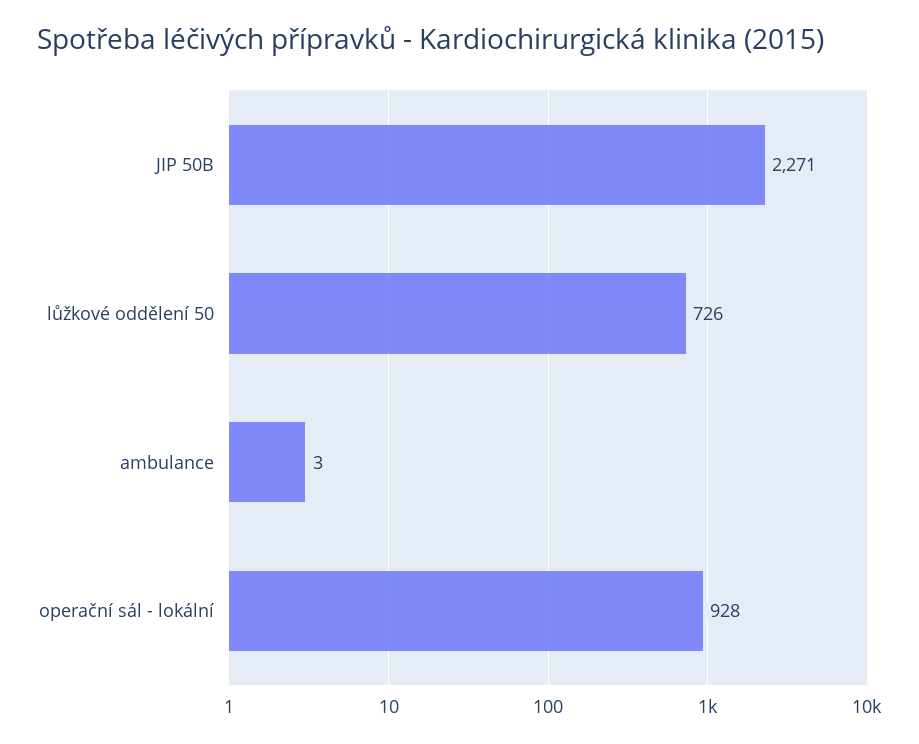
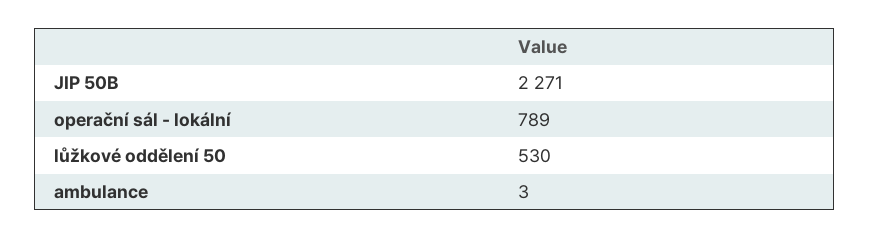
lůžkové oddělení 50: 726 -> 530
operační sál - lokální: 928 -> 789

